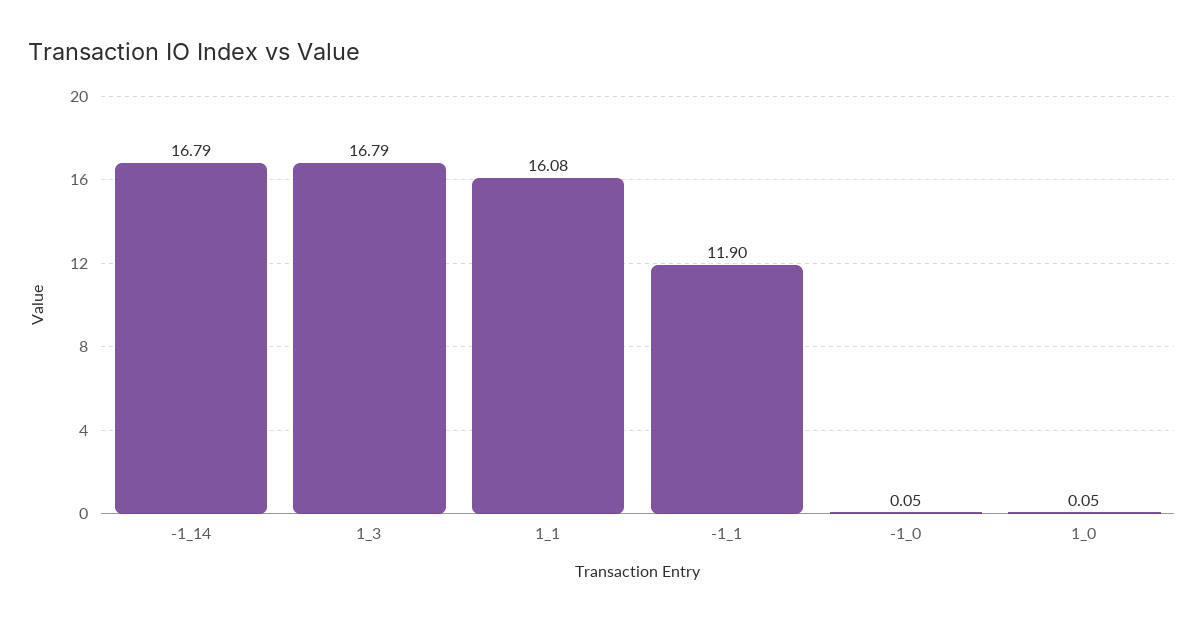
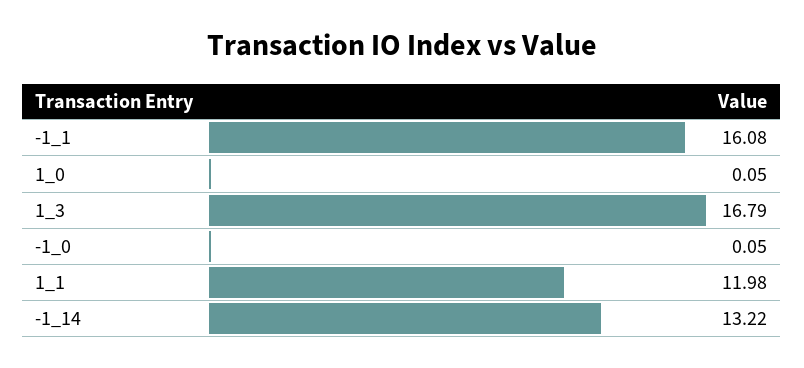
-1_14: 16.79 -> 13.22
1_1: 16.08 -> 11.98
-1_1: 11.9 -> 16.08

